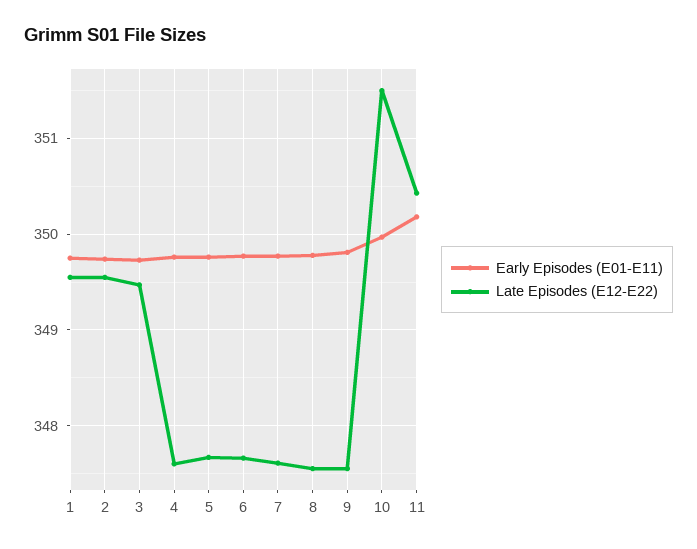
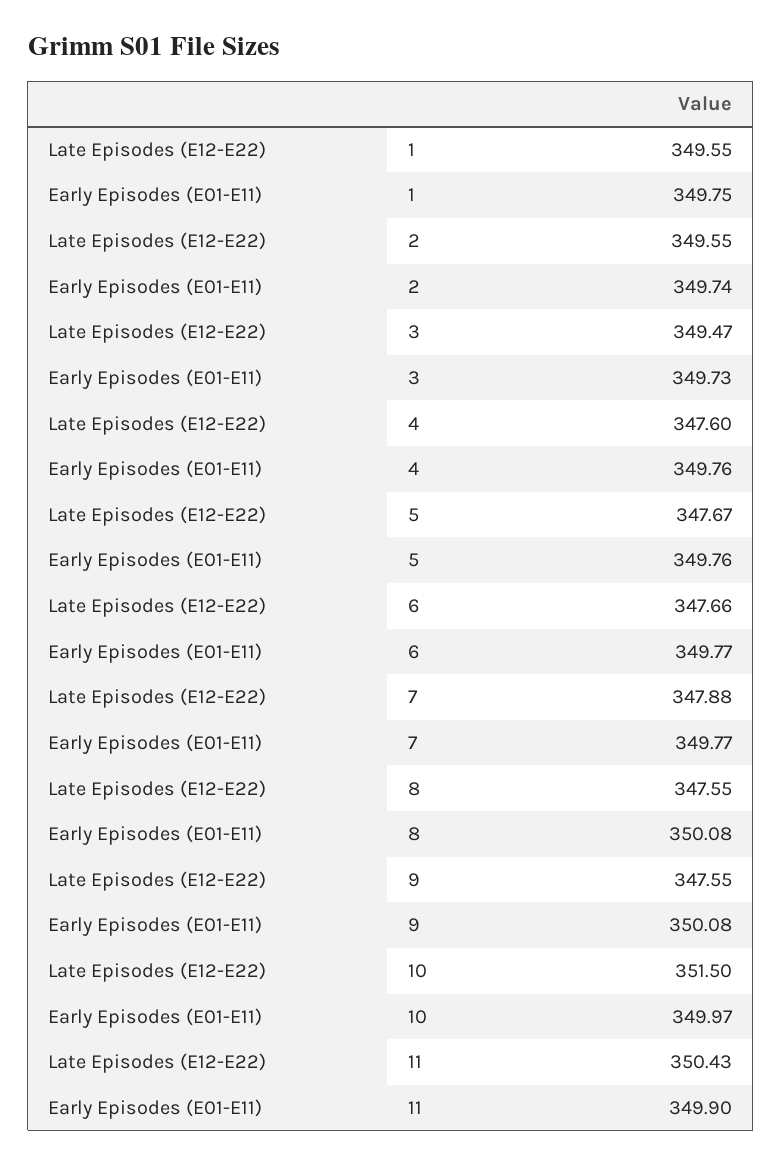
Late Episodes (E12-E22), 7: 347.6 -> 347.88
Early Episodes (E01-E11), 8: 349.8 -> 350.08
Early Episodes (E01-E11), 9: 349.8 -> 350.08
Early Episodes (E01-E11), 11: 350.2 -> 349.9

